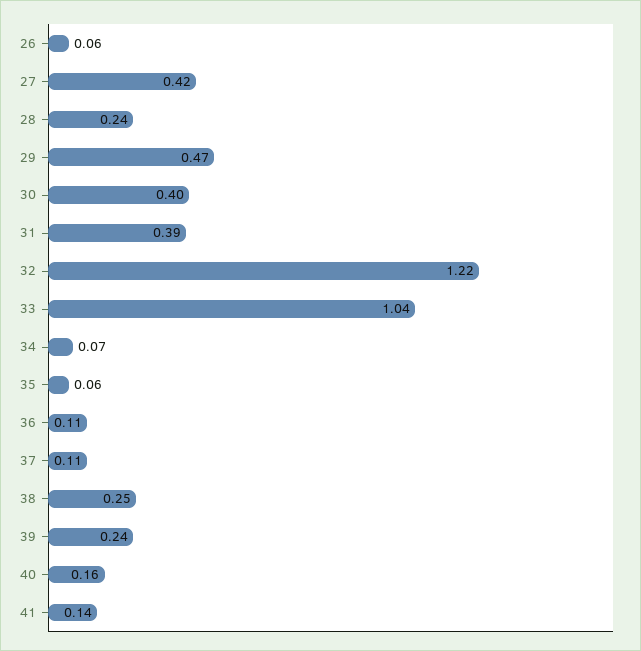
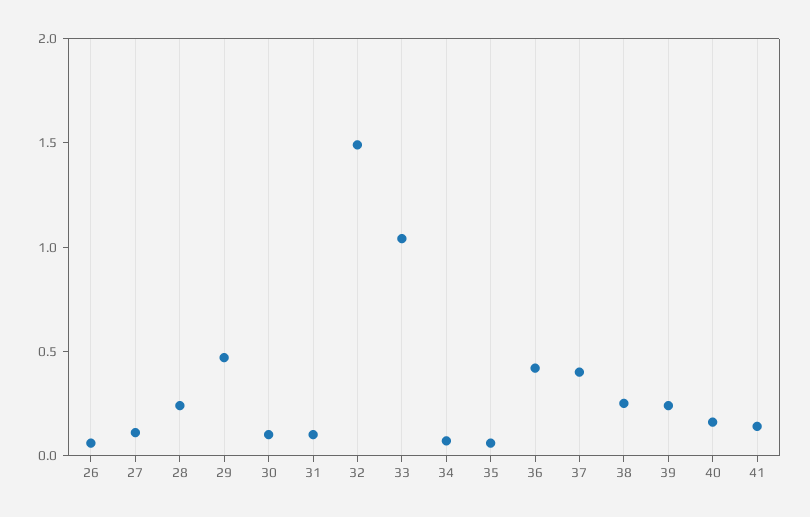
27: 0.42 -> 0.1
30: 0.4 -> 0.1
31: 0.39 -> 0.1
32: 1.22 -> 1.5
36: 0.11 -> 0.4
37: 0.11 -> 0.4

